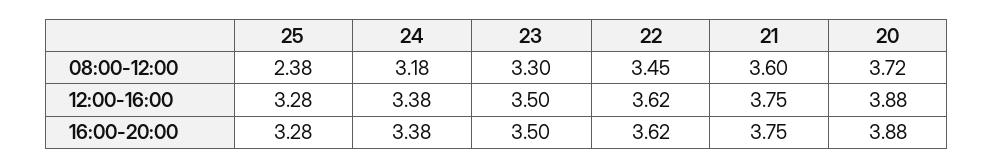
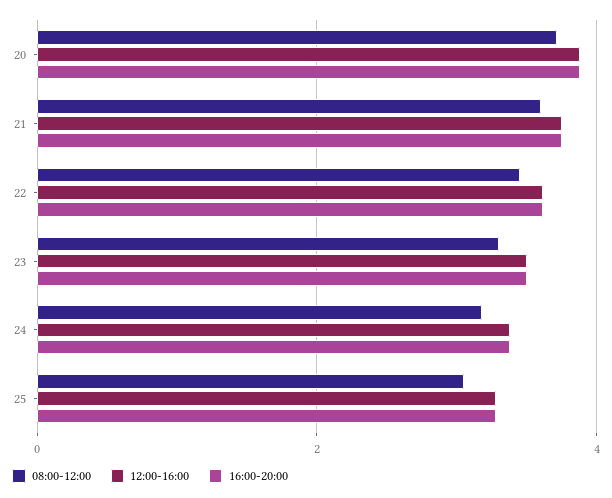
08:00-12:00, 25: 2.38 -> 3

